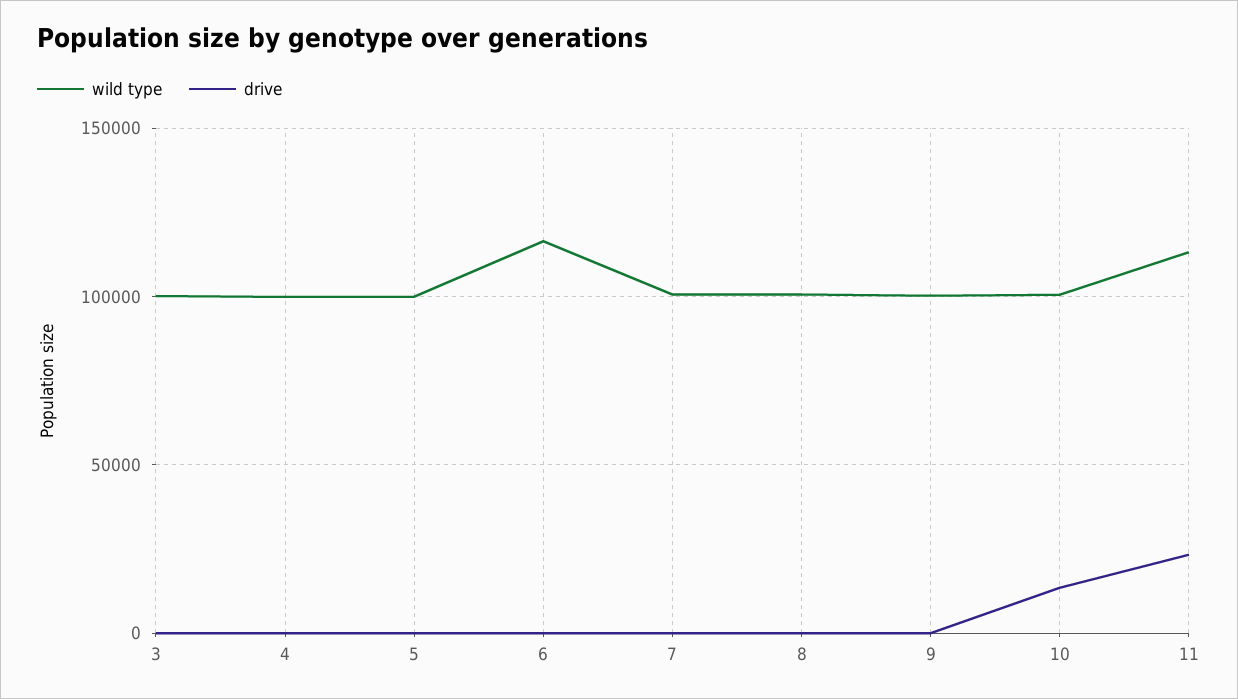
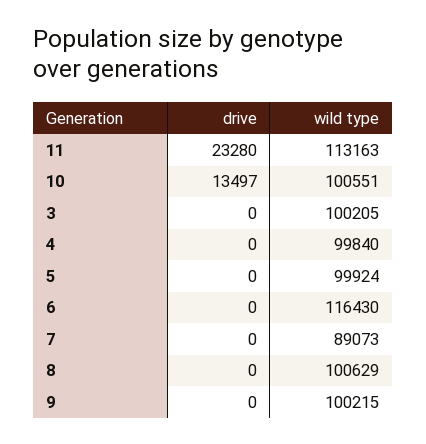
wild type, 7: 100000 -> 89073

